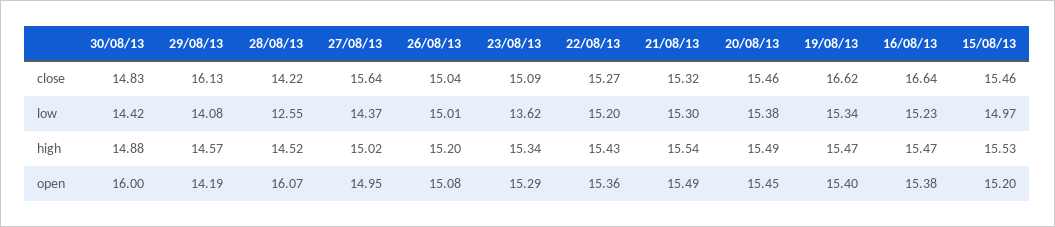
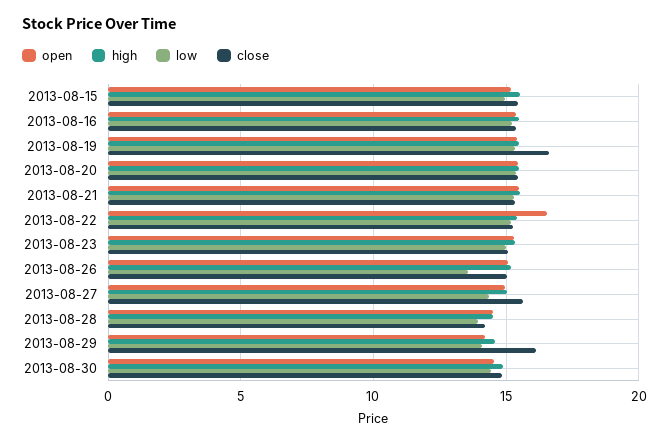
close, 16/08/13: 16.64 -> 15.5
low, 28/08/13: 12.55 -> 14
low, 26/08/13: 15.01 -> 13.5
low, 23/08/13: 13.62 -> 15
open, 30/08/13: 16 -> 14.5
open, 28/08/13: 16.07 -> 14.5
open, 22/08/13: 15.36 -> 16.5

